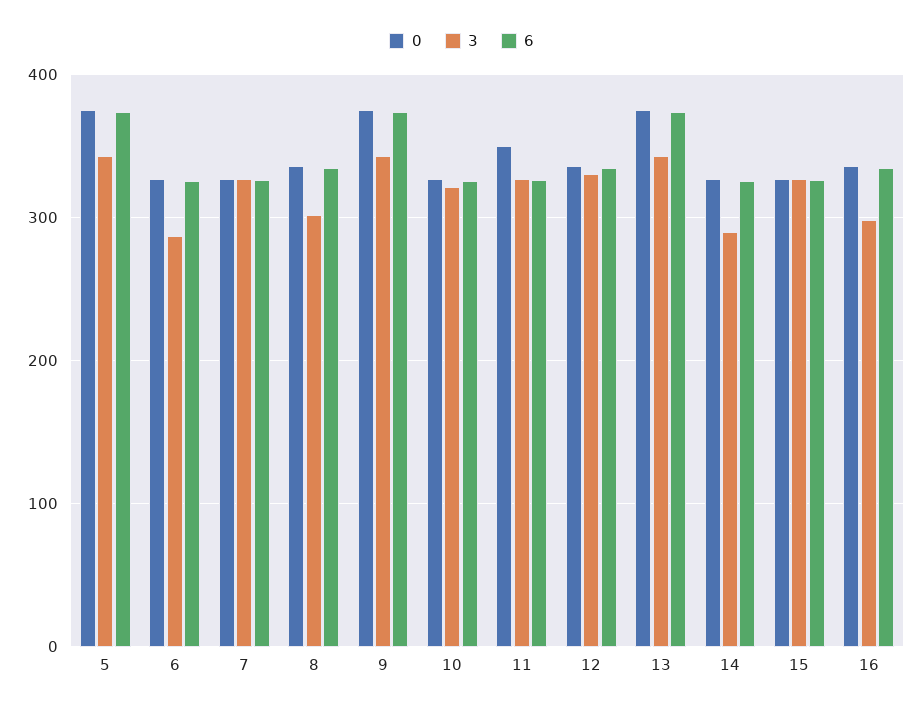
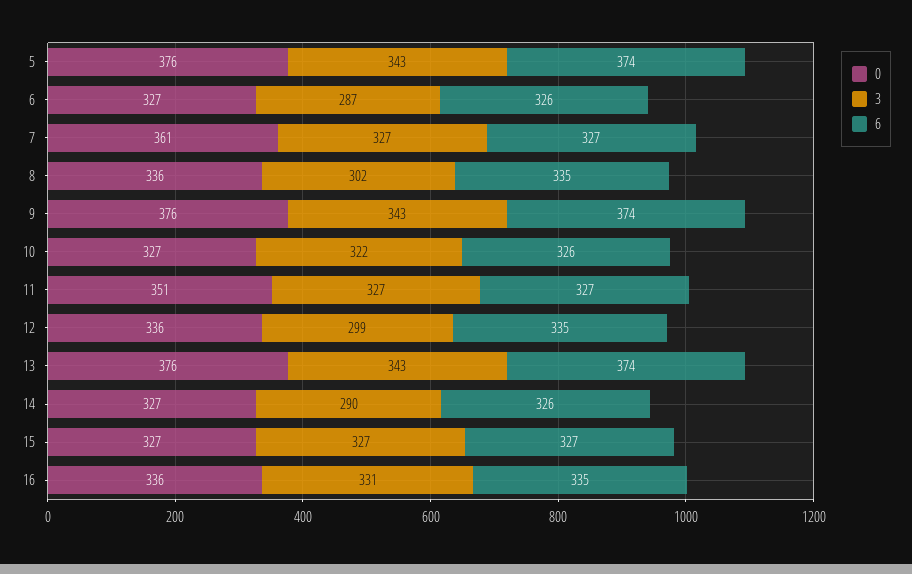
0, 7: 330 -> 361
3, 12: 330 -> 299
3, 16: 300 -> 331

